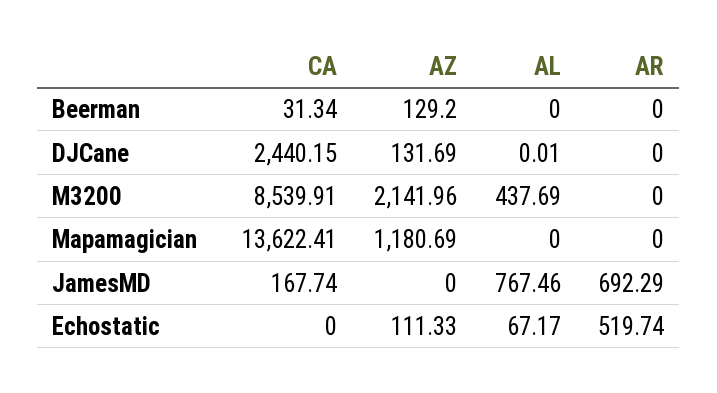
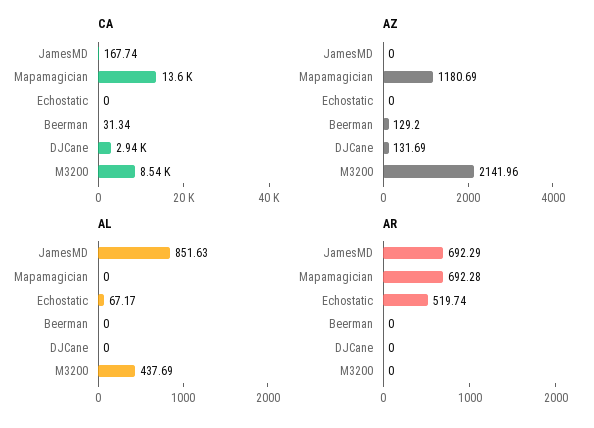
CA, DJCane: 2440.15 -> 2940
AL, DJCane: 0.01 -> 0
AR, Mapamagician: 0 -> 692.28
AL, JamesMD: 767.46 -> 851.63
AZ, Echostatic: 111.33 -> 0

